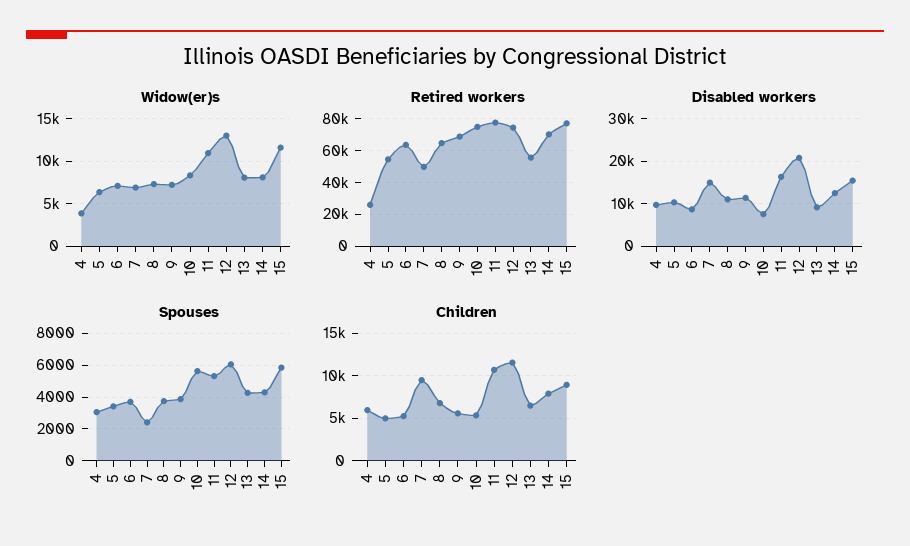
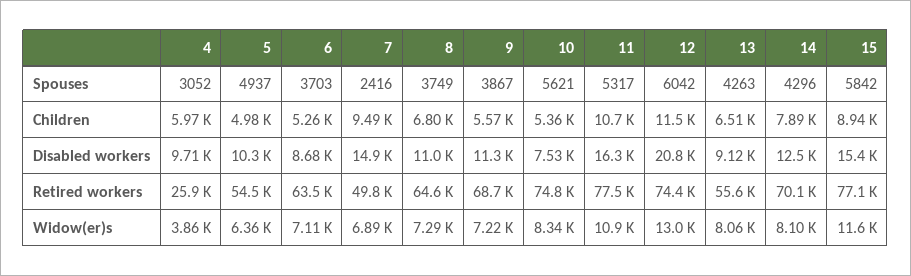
Spouses, 5: 3500 -> 4937

